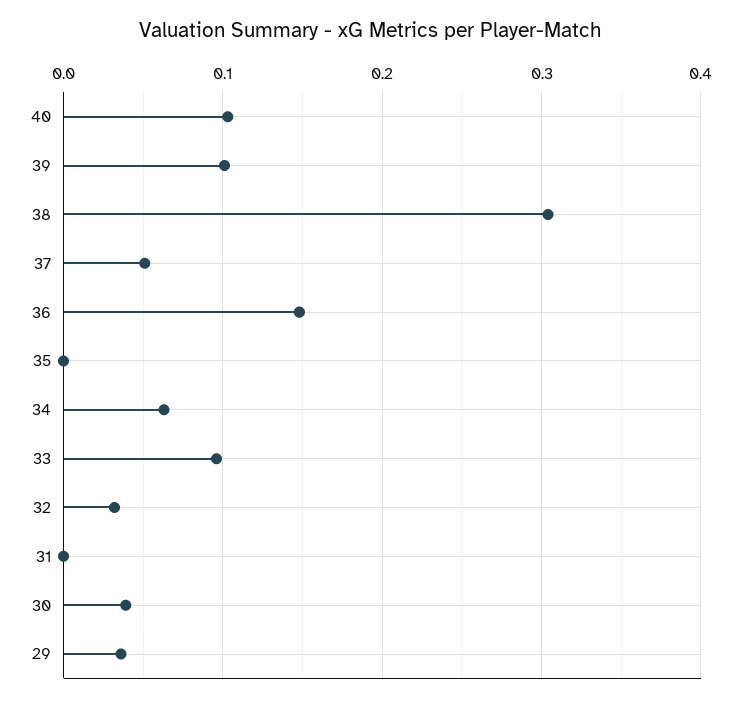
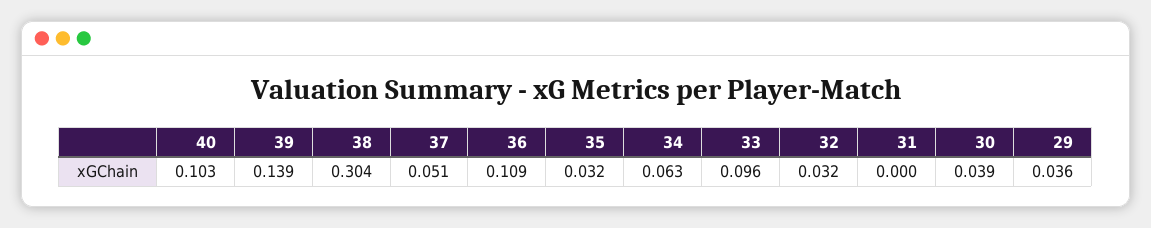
39: 0.1 -> 0.139
36: 0.15 -> 0.109
35: 0 -> 0.032

